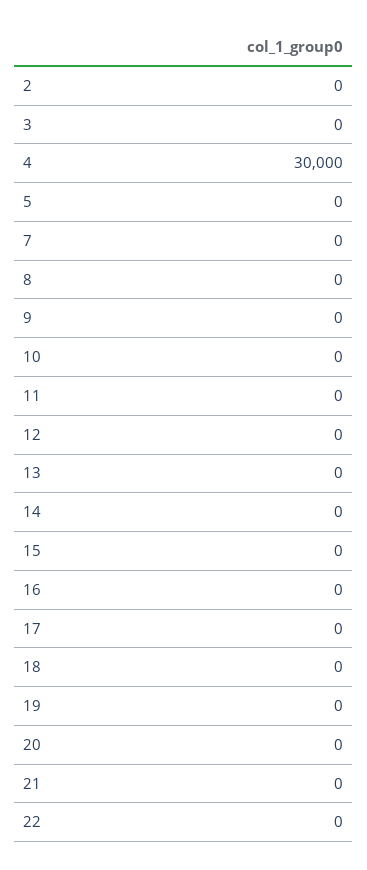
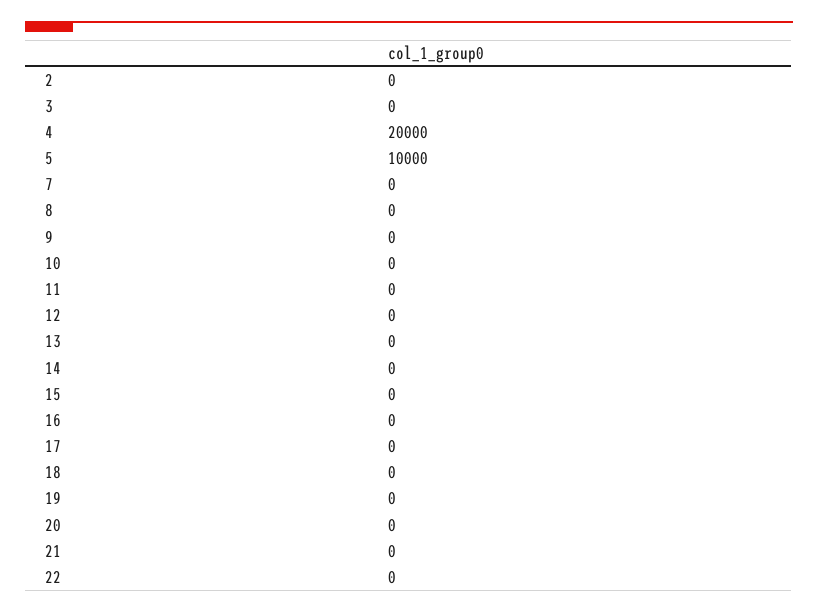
4: 30000 -> 20000
5: 0 -> 10000

